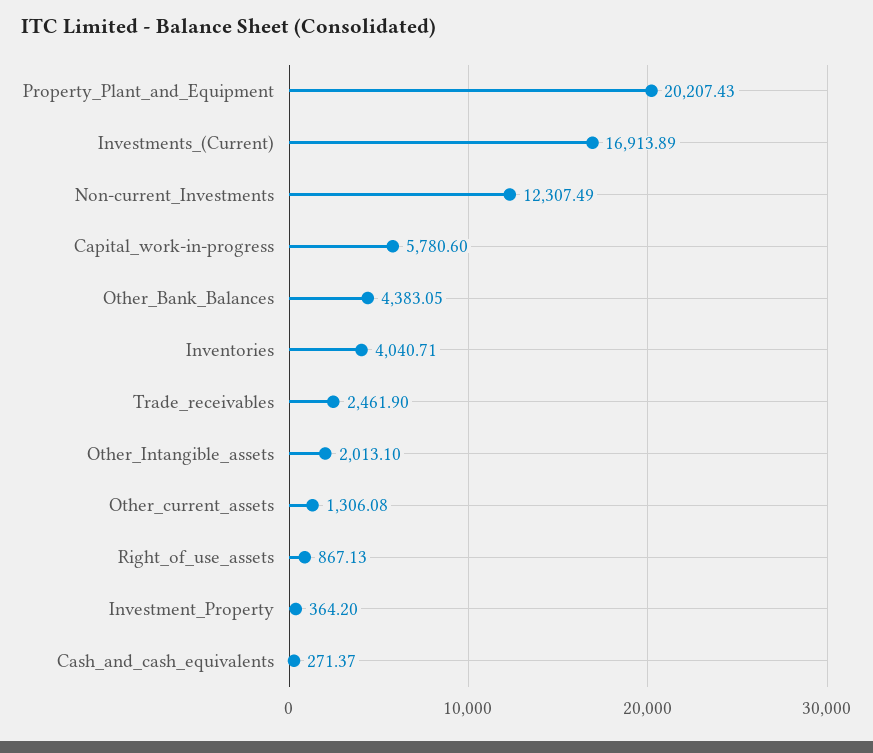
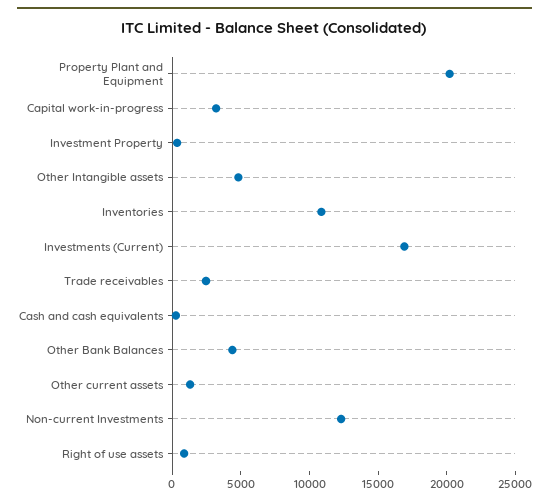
Capital_work-in-progress: 5780.6 -> 3000
Inventories: 4040.71 -> 11000
Other_Intangible_assets: 2013.1 -> 5000

